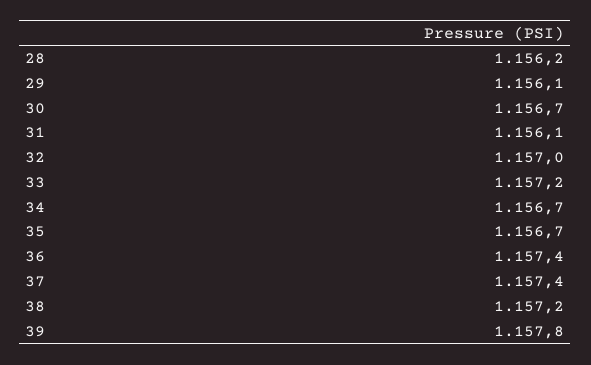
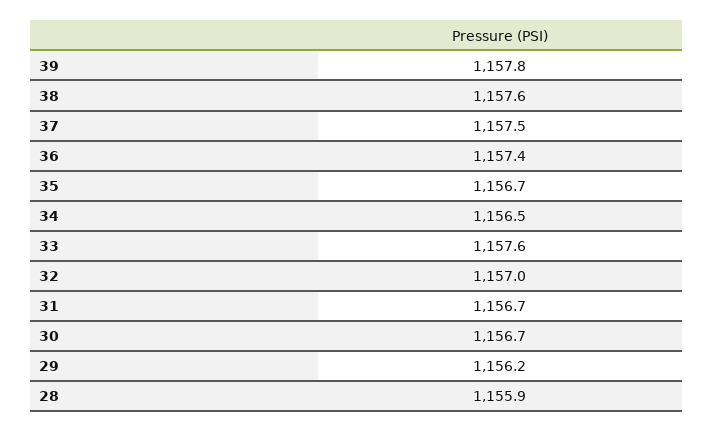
28: 1156.2 -> 1155.9
29: 1156.1 -> 1156.2
31: 1156.1 -> 1156.7
33: 1157.2 -> 1157.6
34: 1156.7 -> 1156.5
37: 1157.4 -> 1157.5
38: 1157.2 -> 1157.6

